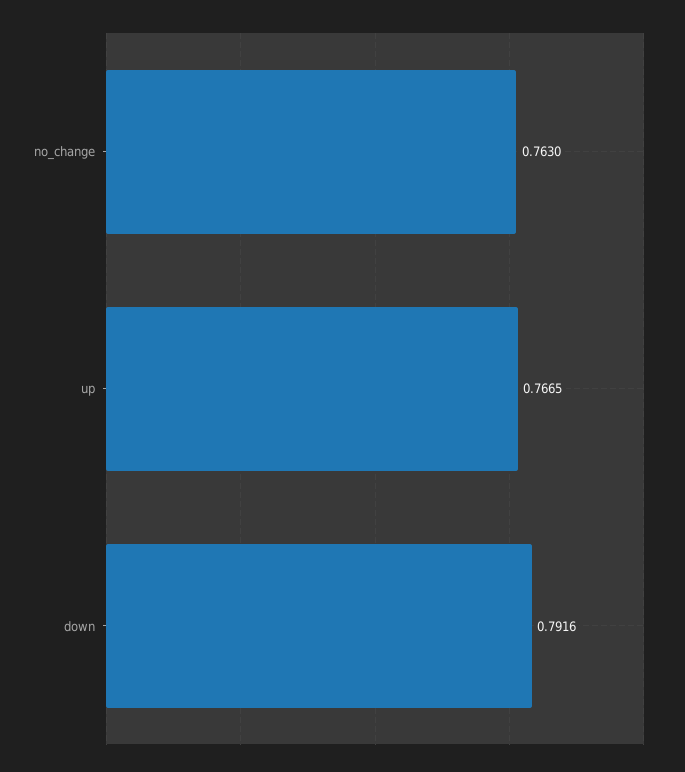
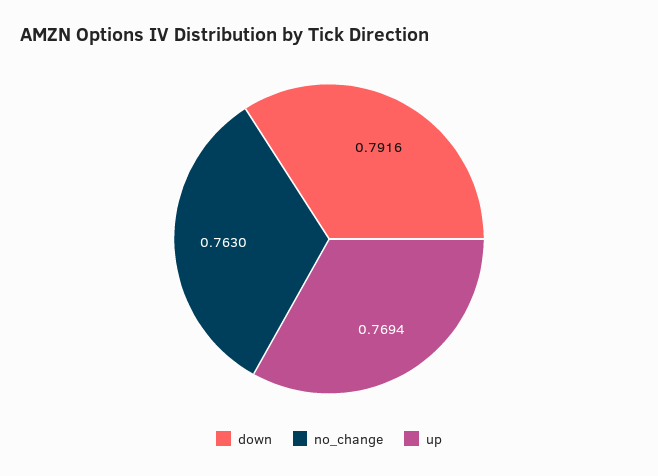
up: 0.7665 -> 0.7694

